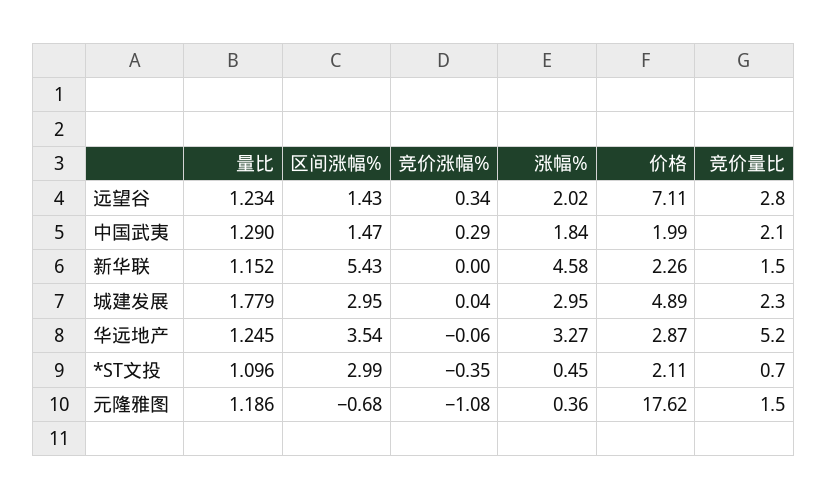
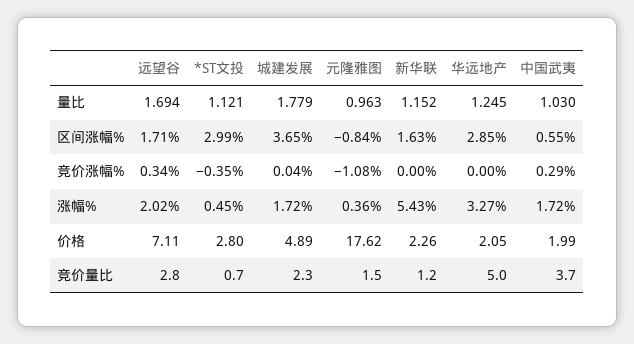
量比, 远望谷: 1.234 -> 1.694
区间涨幅%, 远望谷: 1.43 -> 1.71
量比, 中国武夷: 1.29 -> 1.03
区间涨幅%, 中国武夷: 1.47 -> 0.55
涨幅%, 中国武夷: 1.84 -> 1.72
竞价量比, 中国武夷: 2.1 -> 3.7
区间涨幅%, 新华联: 5.43 -> 1.63
涨幅%, 新华联: 4.58 -> 5.43
竞价量比, 新华联: 1.5 -> 1.2
区间涨幅%, 城建发展: 2.95 -> 3.65
涨幅%, 城建发展: 2.95 -> 1.72
区间涨幅%, 华远地产: 3.54 -> 2.85
竞价涨幅%, 华远地产: -0.06 -> 0
价格, 华远地产: 2.87 -> 2.05
竞价量比, 华远地产: 5.2 -> 5
量比, *ST文投: 1.096 -> 1.121
价格, *ST文投: 2.11 -> 2.8
量比, 元隆雅图: 1.186 -> 0.963
区间涨幅%, 元隆雅图: -0.68 -> -0.84

